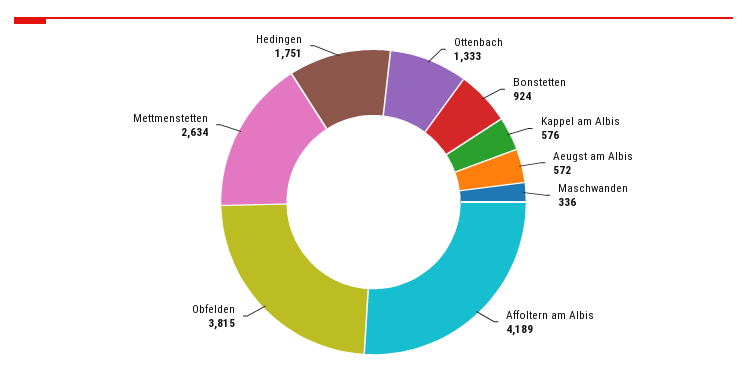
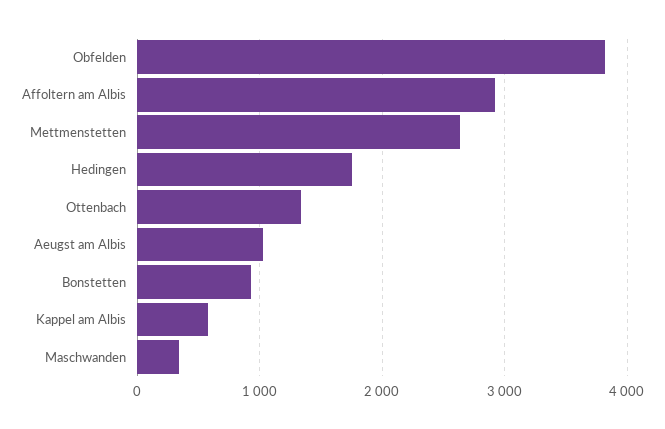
Aeugst am Albis: 572 -> 1000
Affoltern am Albis: 4189 -> 2900

